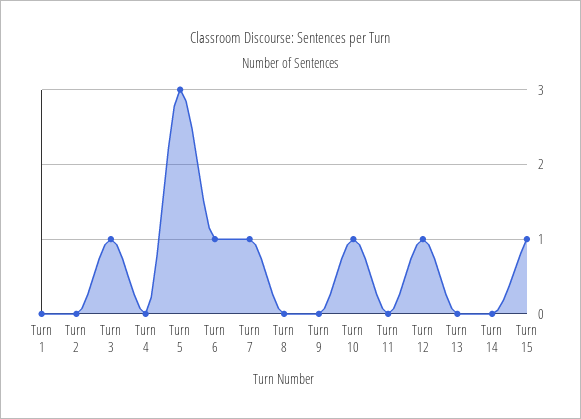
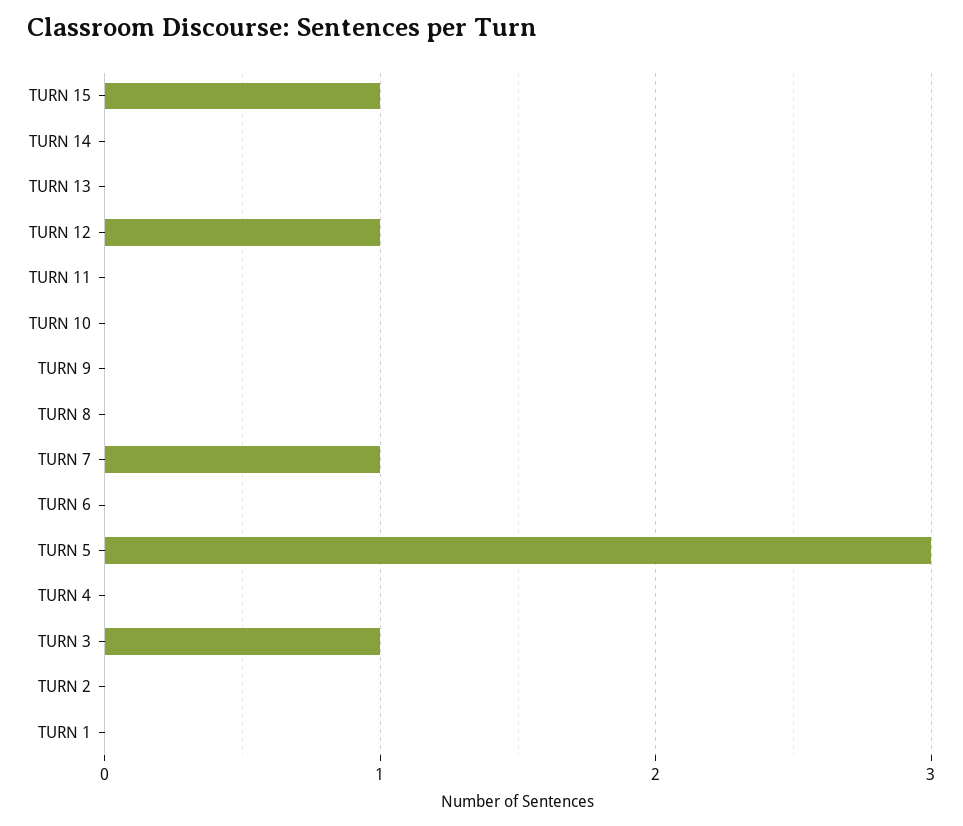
Turn 6: 1 -> 0
Turn 10: 1 -> 0

